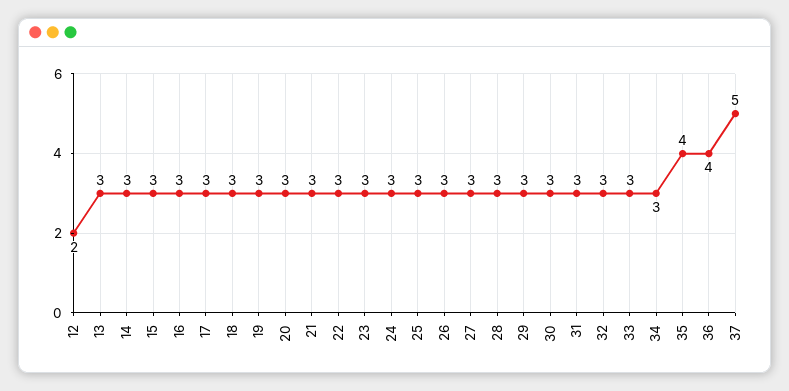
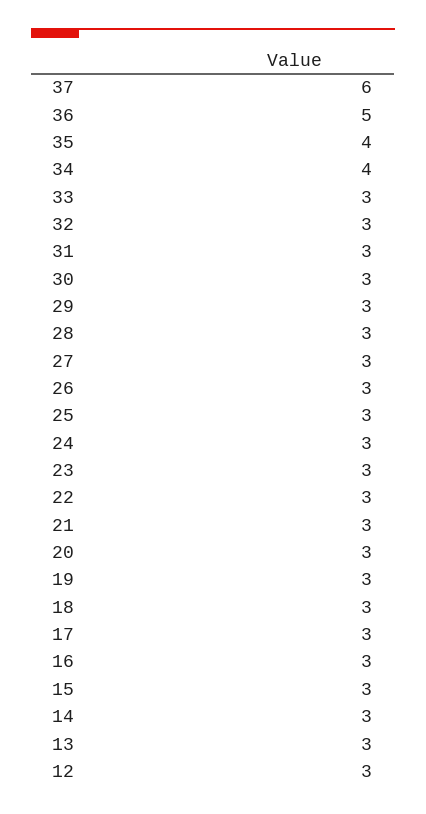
12: 2 -> 3
34: 3 -> 4
36: 4 -> 5
37: 5 -> 6

